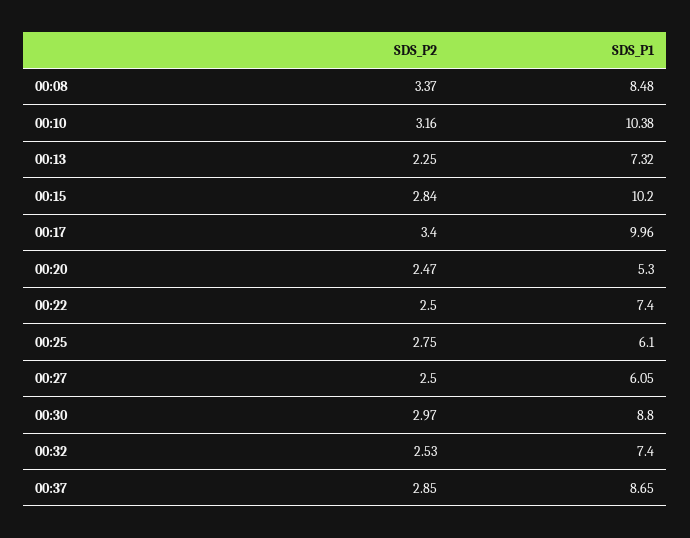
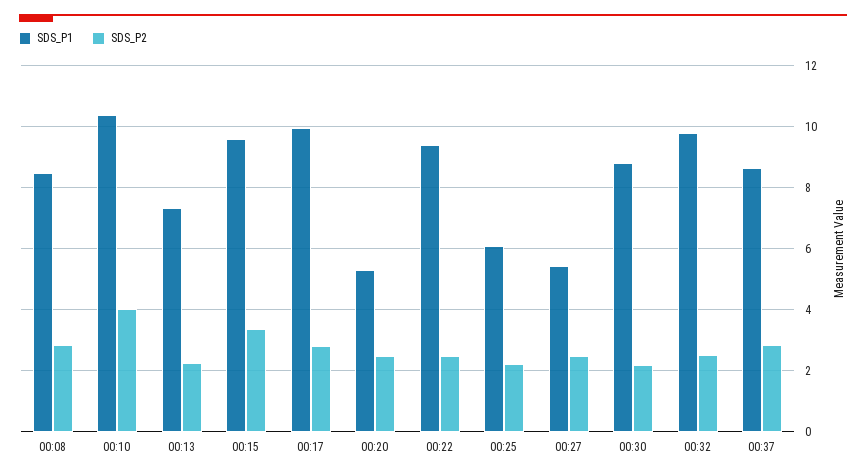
SDS_P2, 00:08: 3.37 -> 2.8
SDS_P2, 00:10: 3.16 -> 4
SDS_P2, 00:15: 2.84 -> 3.4
SDS_P1, 00:15: 10.2 -> 9.6
SDS_P2, 00:17: 3.4 -> 2.8
SDS_P1, 00:22: 7.4 -> 9.4
SDS_P2, 00:25: 2.75 -> 2.2
SDS_P1, 00:27: 6.05 -> 5.4
SDS_P2, 00:30: 2.97 -> 2.2
SDS_P1, 00:32: 7.4 -> 9.8

